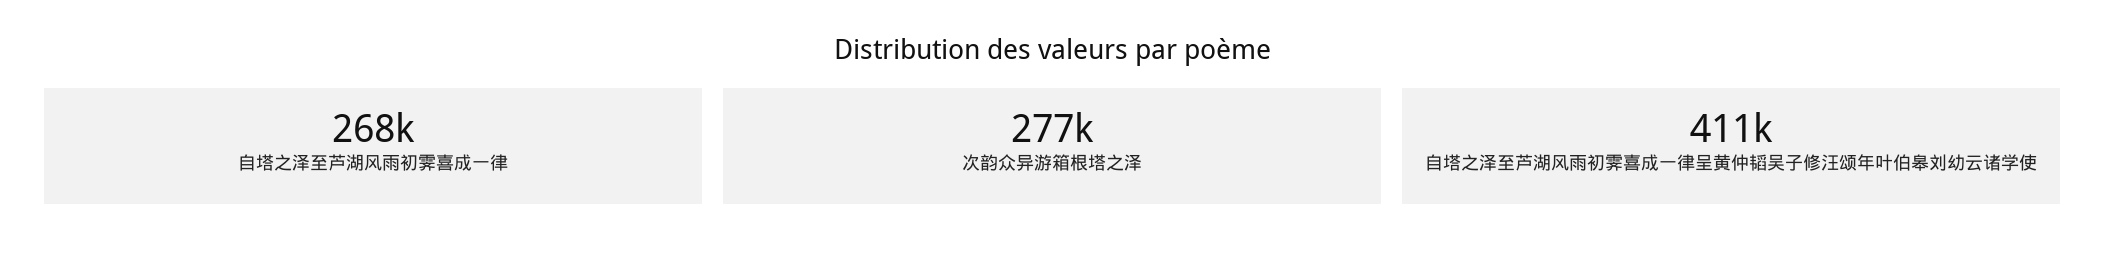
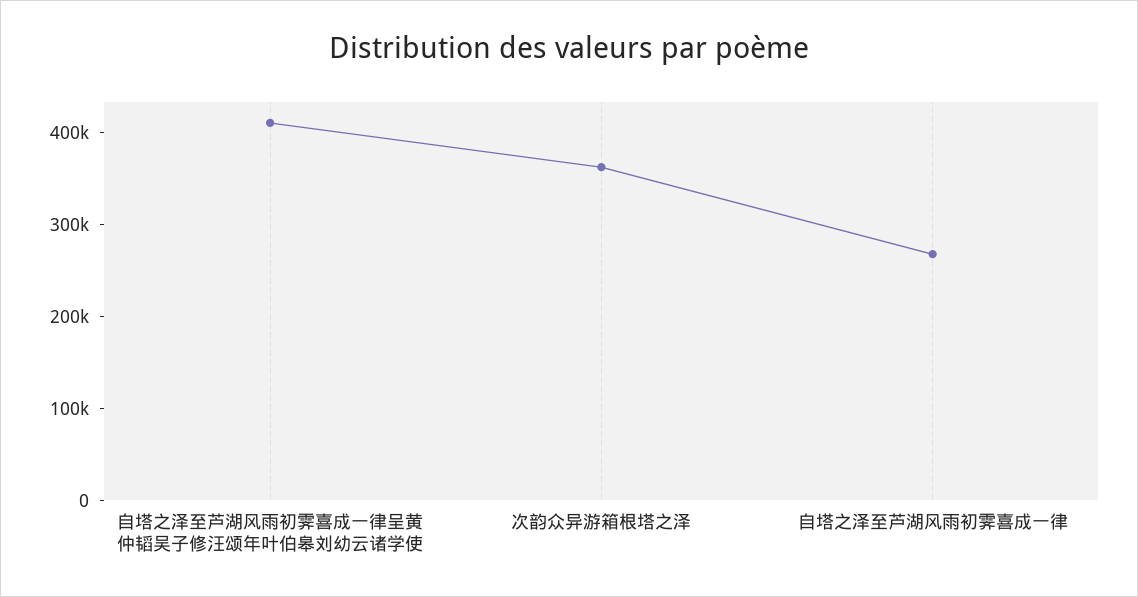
次韵众异游箱根塔之泽: 277000 -> 360000

